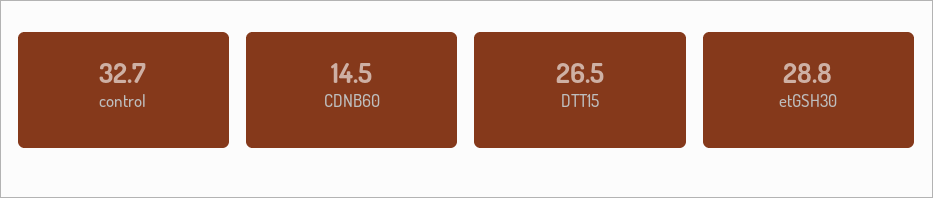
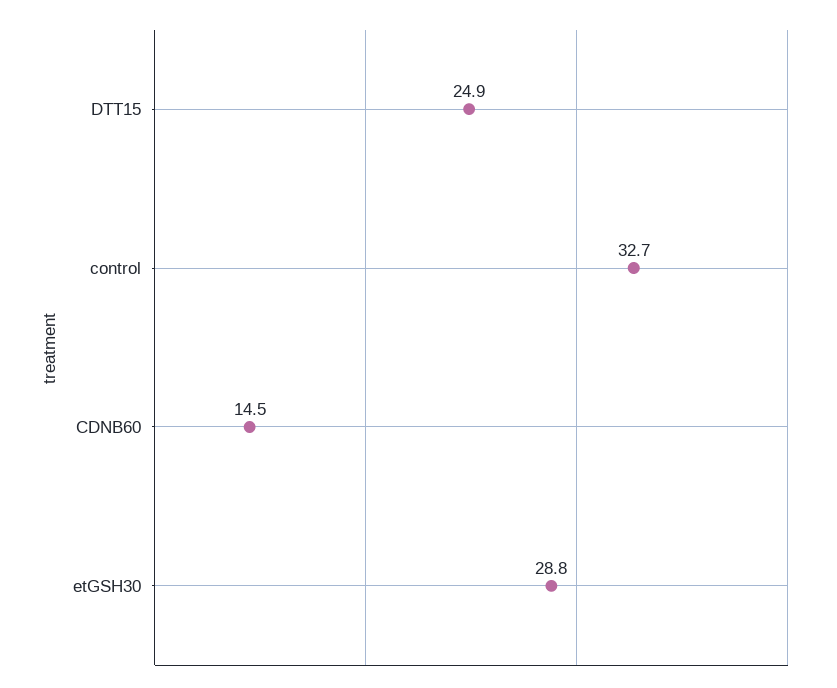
DTT15: 26.5 -> 24.9

